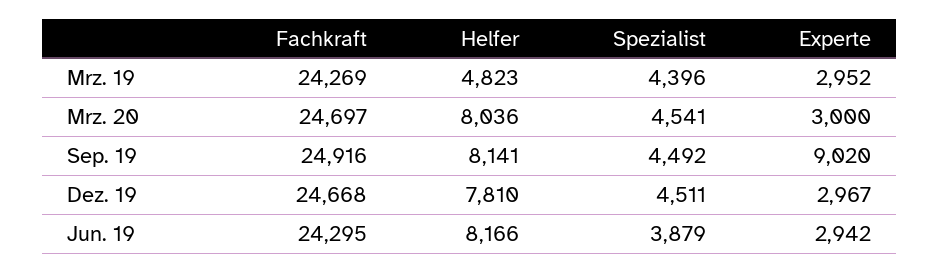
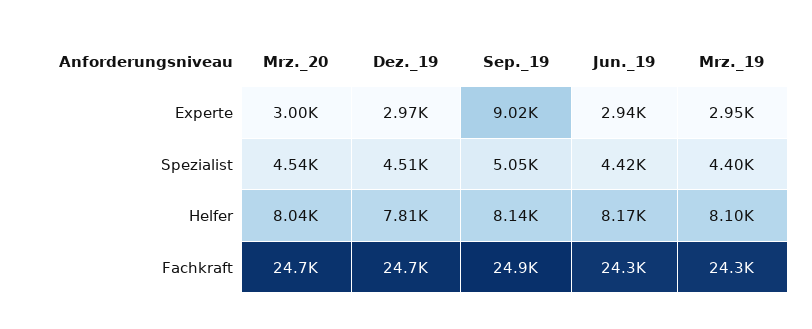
Helfer, Mrz. 19: 4823 -> 8100
Spezialist, Sep. 19: 4492 -> 5050
Spezialist, Jun. 19: 3879 -> 4420

